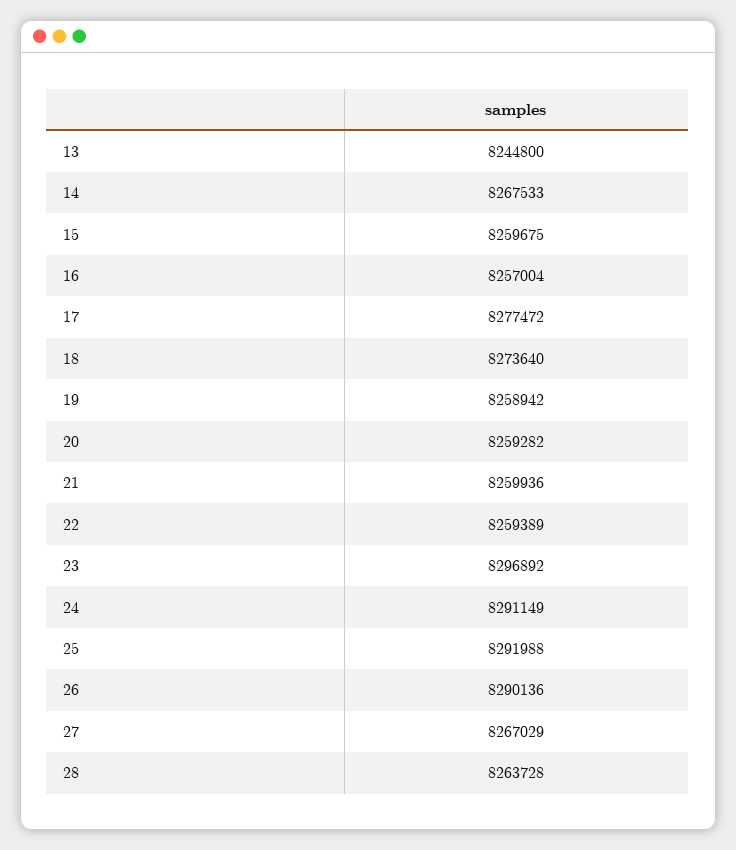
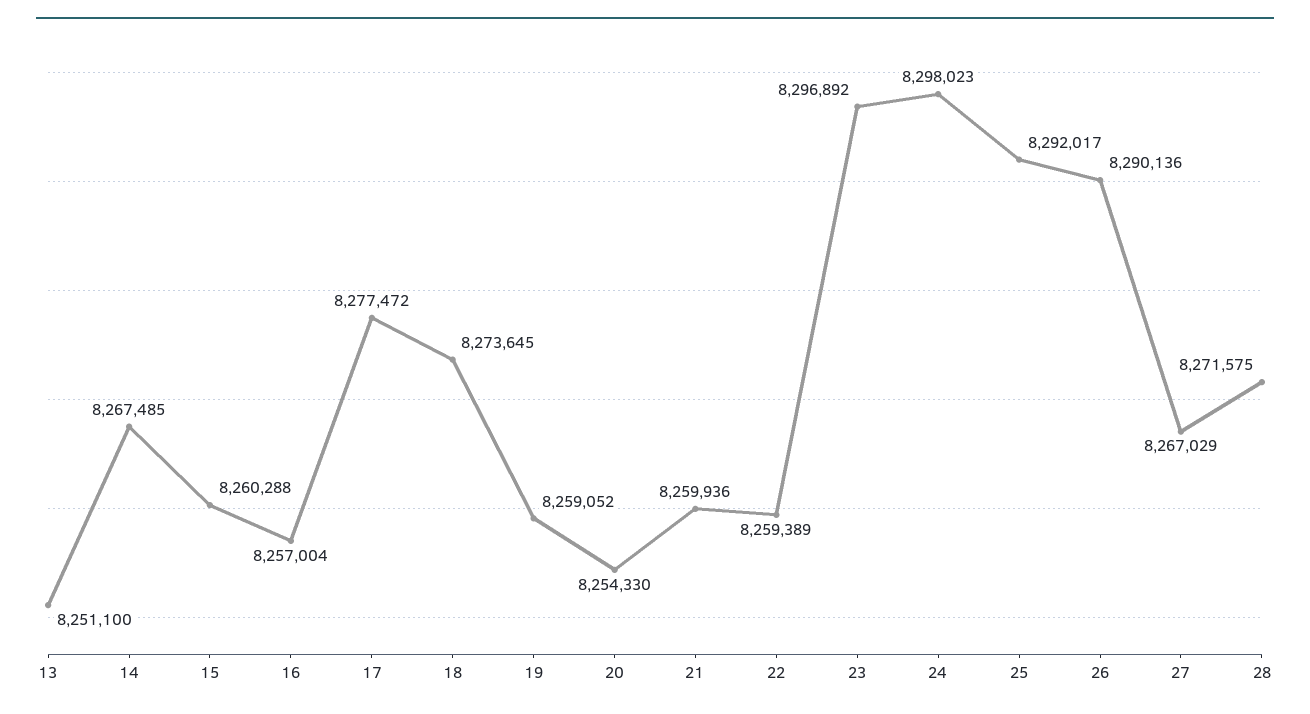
13: 8244800 -> 8251100
14: 8267533 -> 8267485
15: 8259675 -> 8260288
18: 8273640 -> 8273645
19: 8258942 -> 8259052
20: 8259282 -> 8254330
24: 8291149 -> 8298023
25: 8291988 -> 8292017
28: 8263728 -> 8271575

